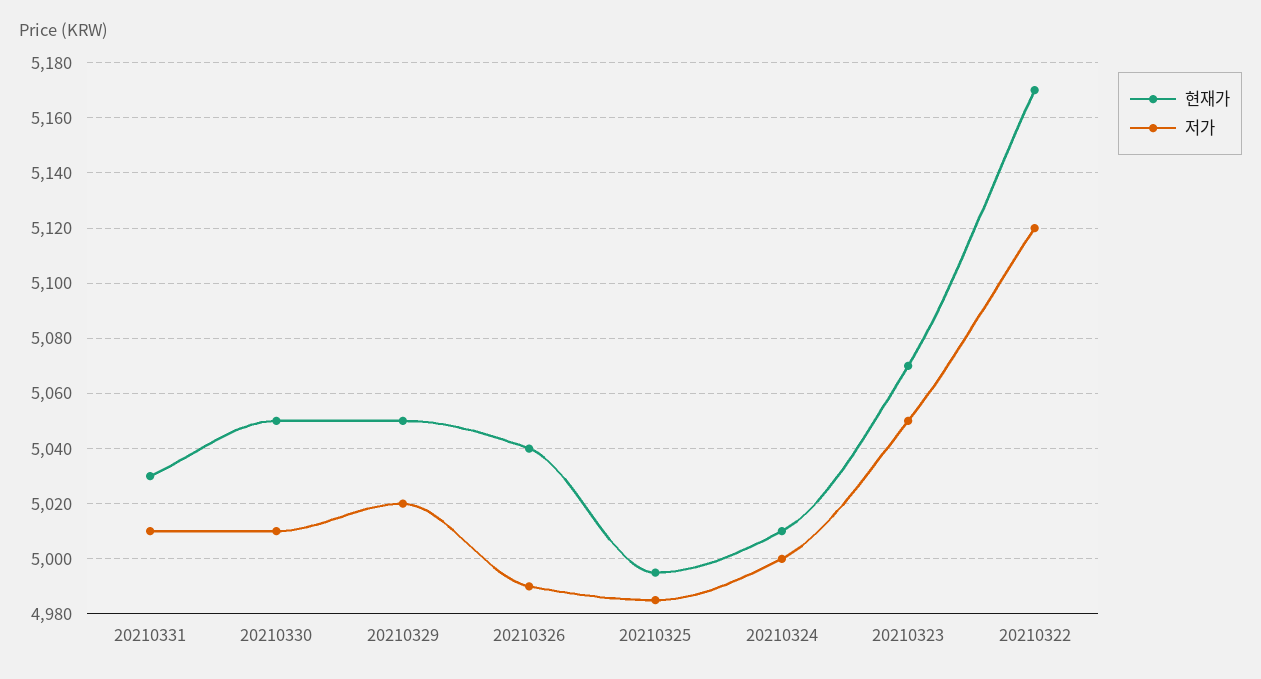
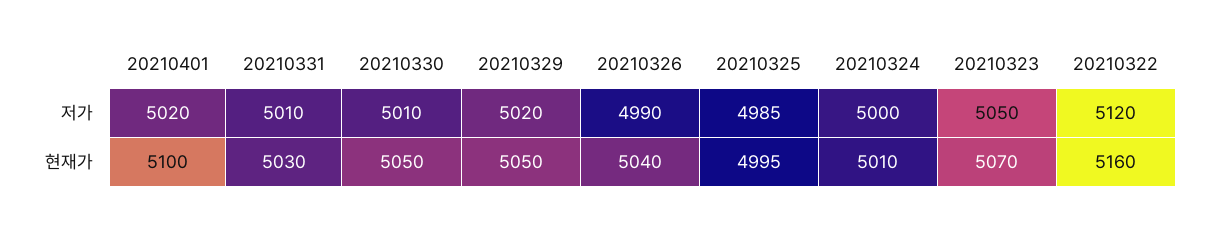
현재가, 20210322: 5170 -> 5160
저가, 20210401: none -> 5020
현재가, 20210401: none -> 5100

